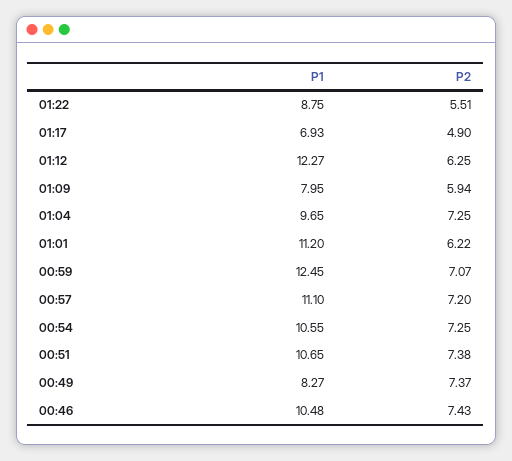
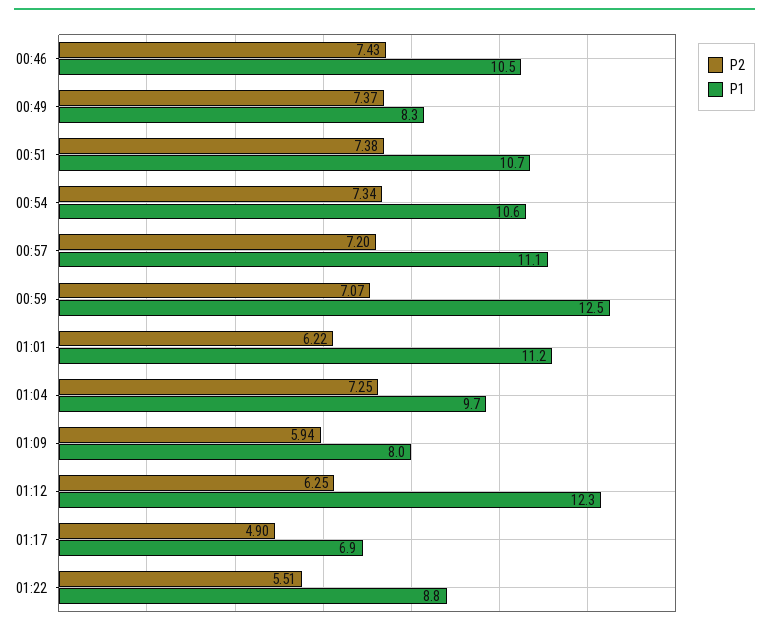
P2, 00:54: 7.25 -> 7.34

